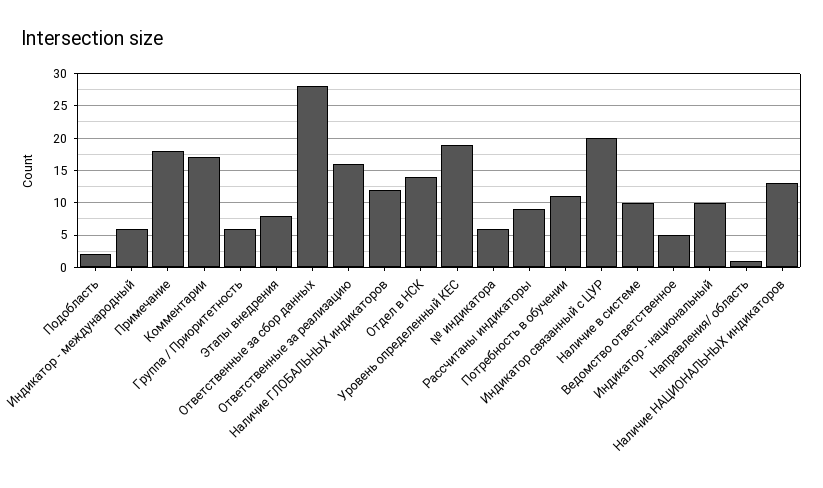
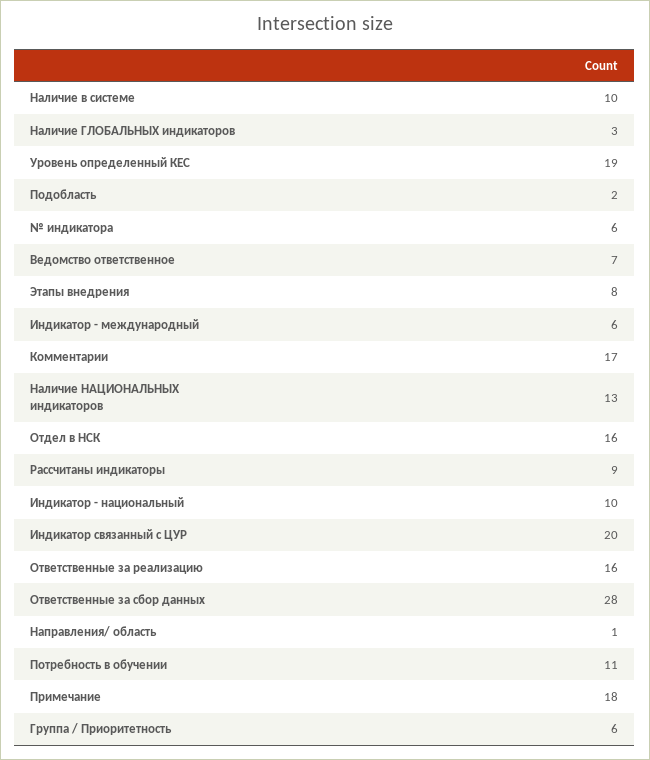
Наличие ГЛОБАЛЬНЫХ индикаторов: 12 -> 3
Отдел в НСК: 14 -> 16
Ведомство ответственное: 5 -> 7

